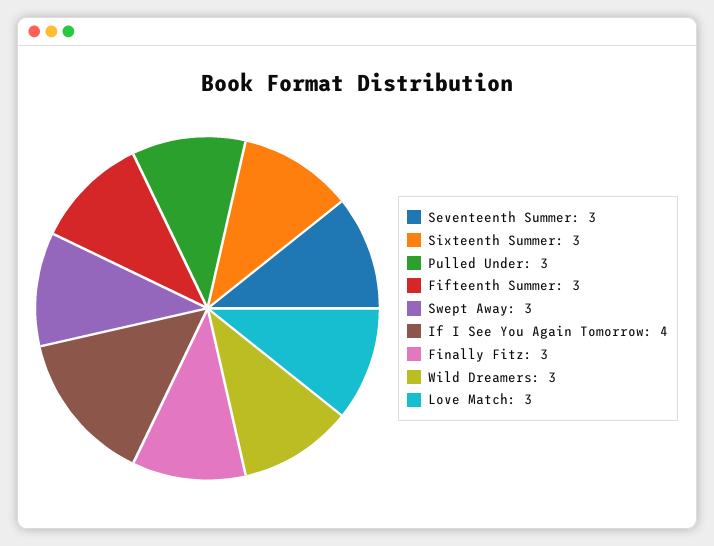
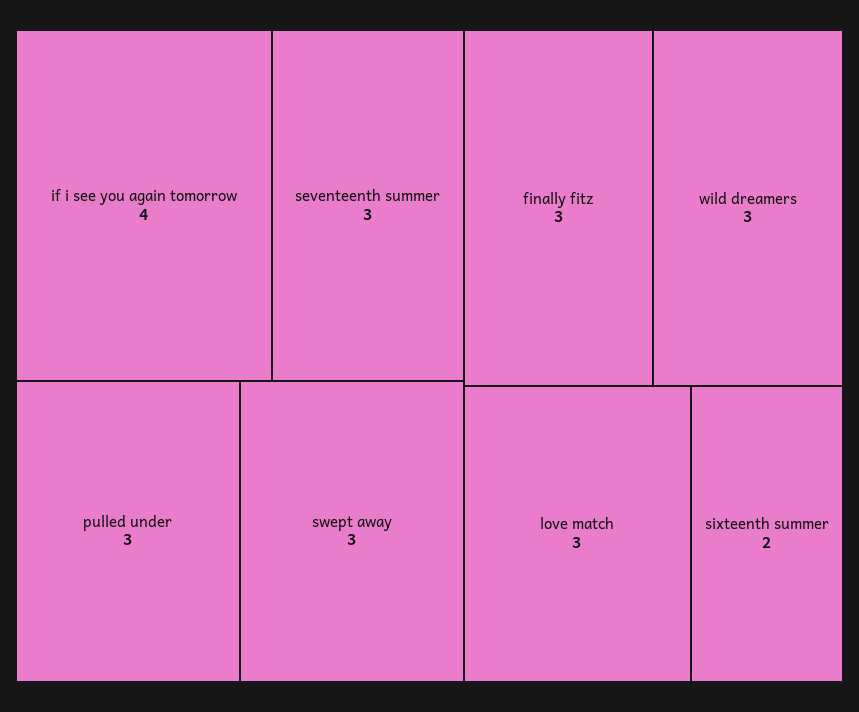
Sixteenth Summer: 3 -> 2
Fifteenth Summer: 3 -> none

